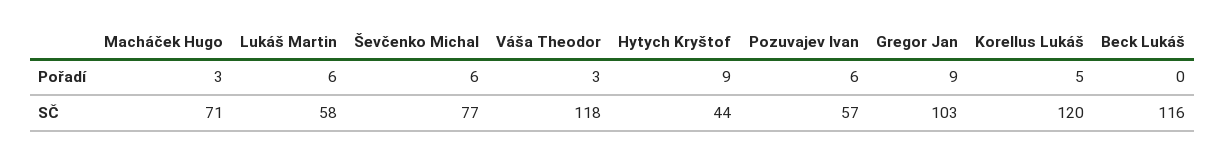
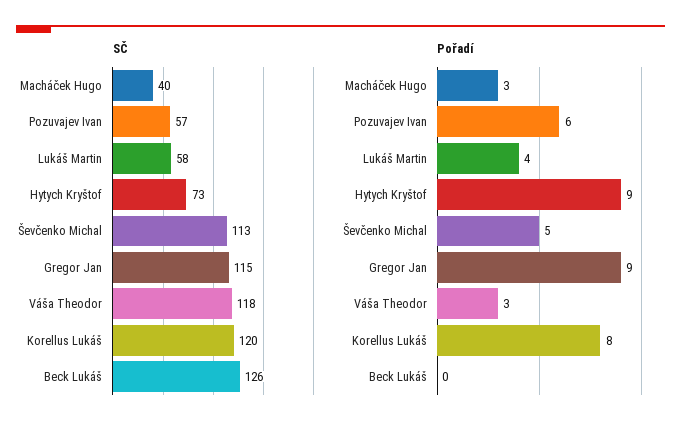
Pořadí, Lukáš Martin: 6 -> 4
Pořadí, Ševčenko Michal: 6 -> 5
Pořadí, Korellus Lukáš: 5 -> 8
SČ, Macháček Hugo: 71 -> 40
SČ, Ševčenko Michal: 77 -> 113
SČ, Hytych Kryštof: 44 -> 73
SČ, Gregor Jan: 103 -> 115
SČ, Beck Lukáš: 116 -> 126

